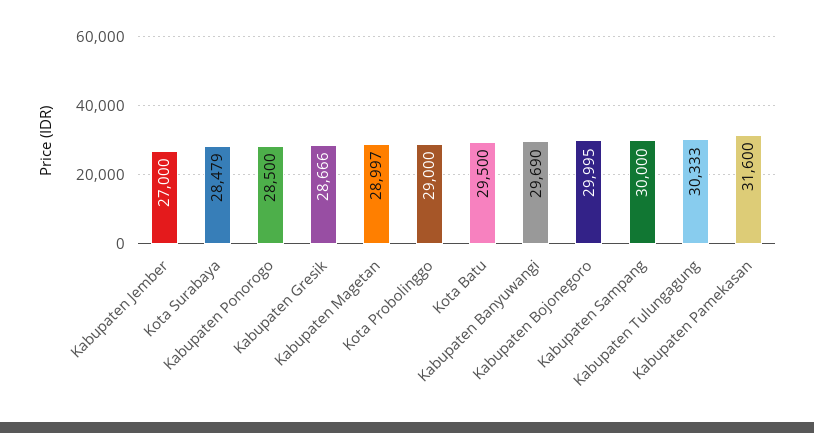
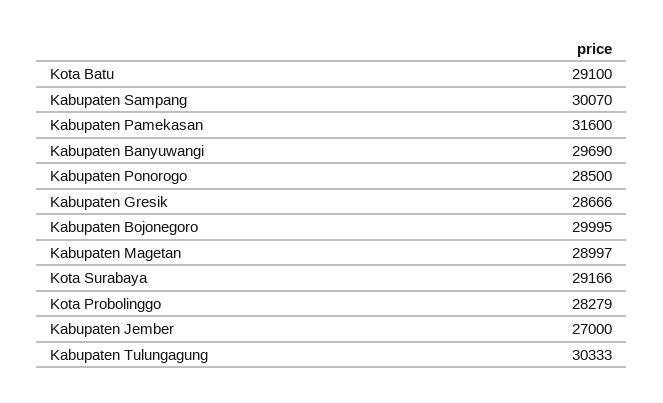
Kota Surabaya: 28479 -> 29166
Kota Probolinggo: 29000 -> 28279
Kota Batu: 29500 -> 29100
Kabupaten Sampang: 30000 -> 30070

